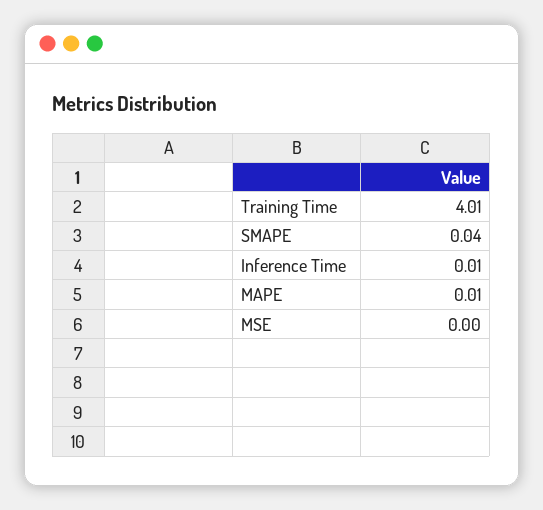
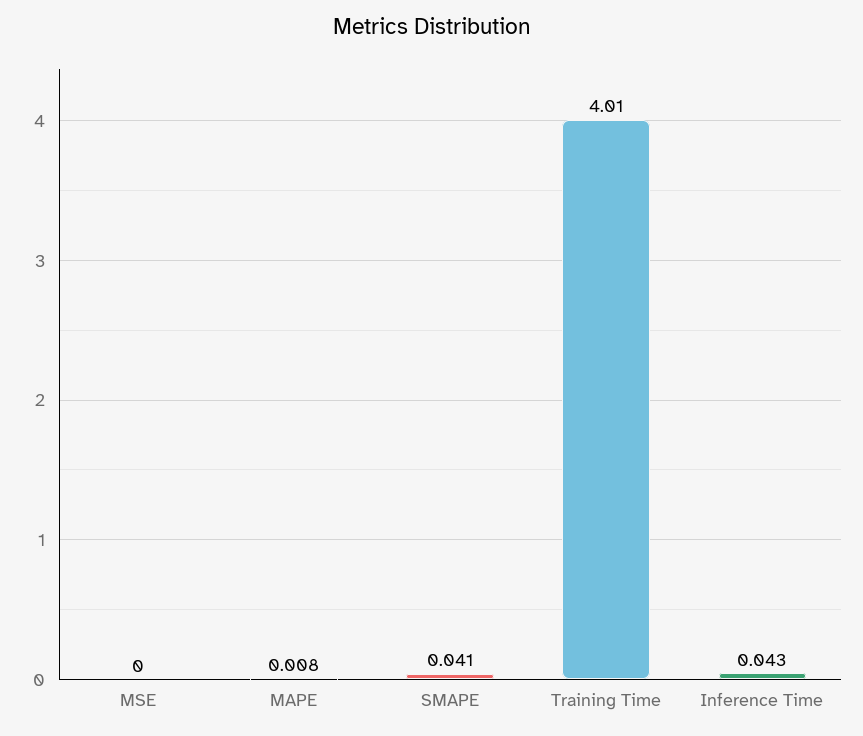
Inference Time: 0.01 -> 0.043

